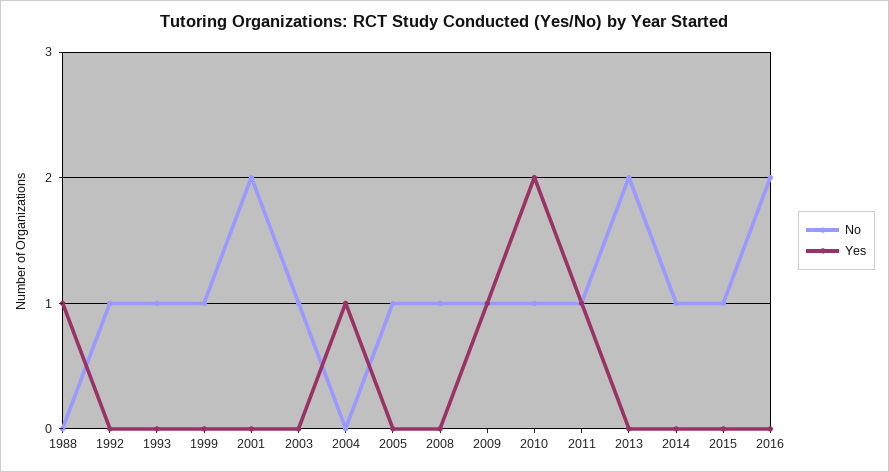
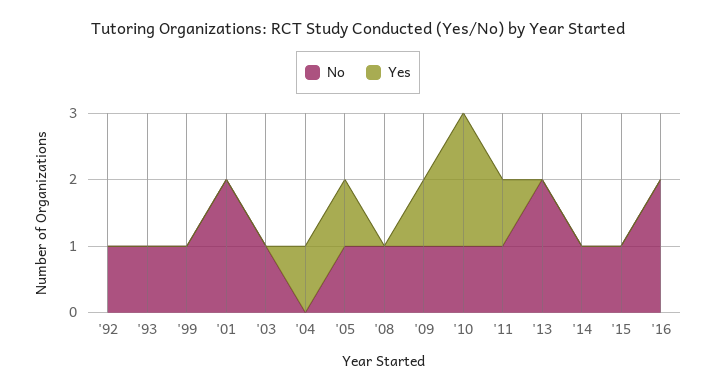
No, 1988: 0 -> none
Yes, 1988: 1 -> none
Yes, 2005: 0 -> 1

